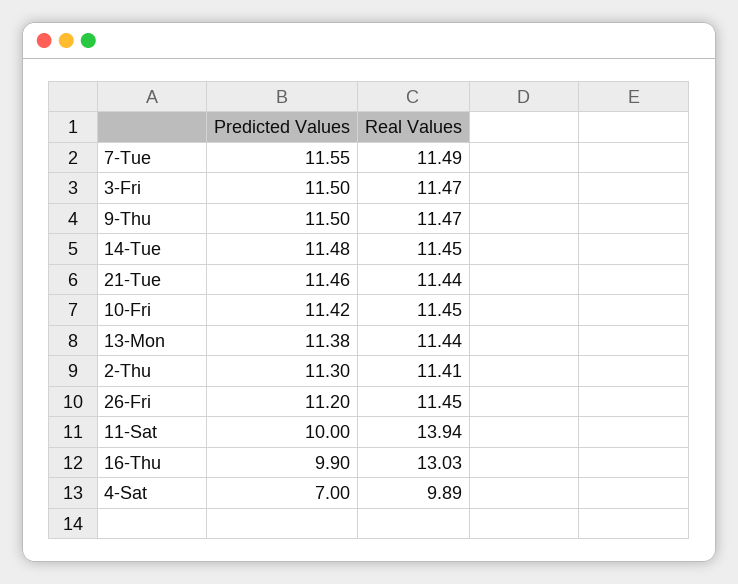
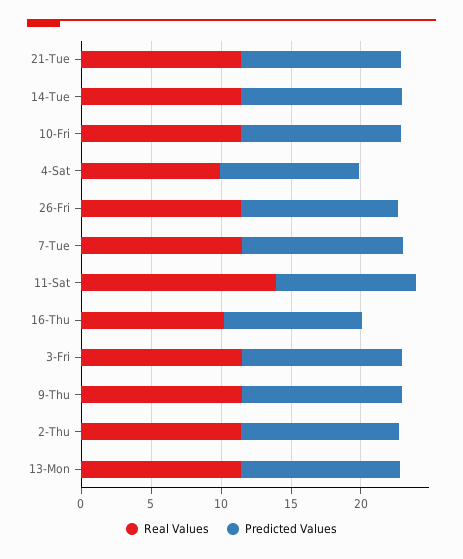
Real Values, 16-Thu: 13.03 -> 10
Predicted Values, 4-Sat: 7 -> 10

